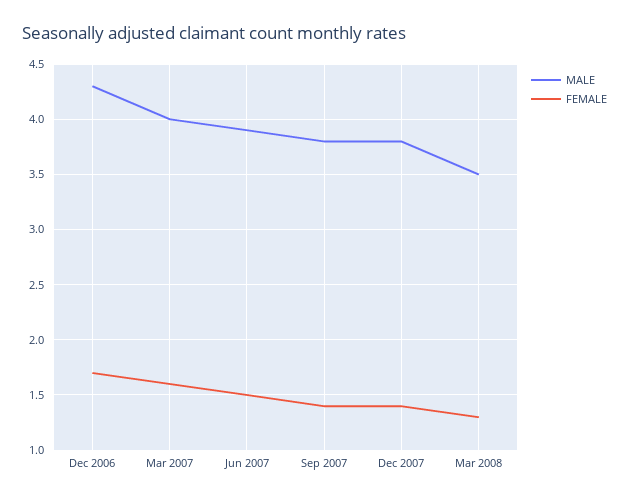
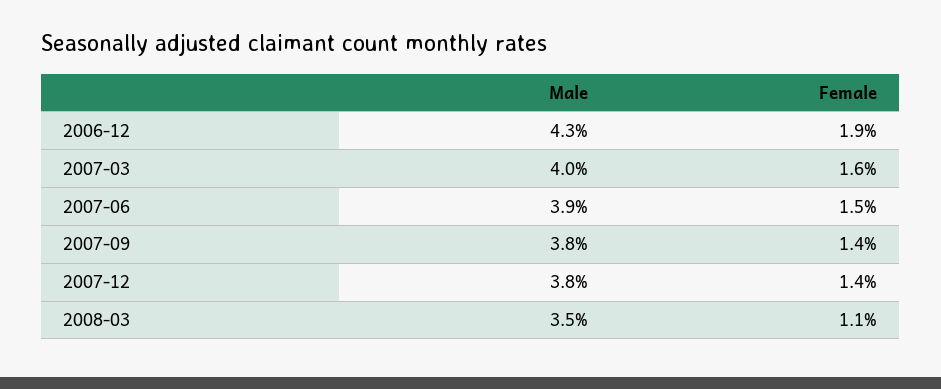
FEMALE, Dec 2006: 1.7 -> 1.9
FEMALE, Mar 2008: 1.3 -> 1.1

